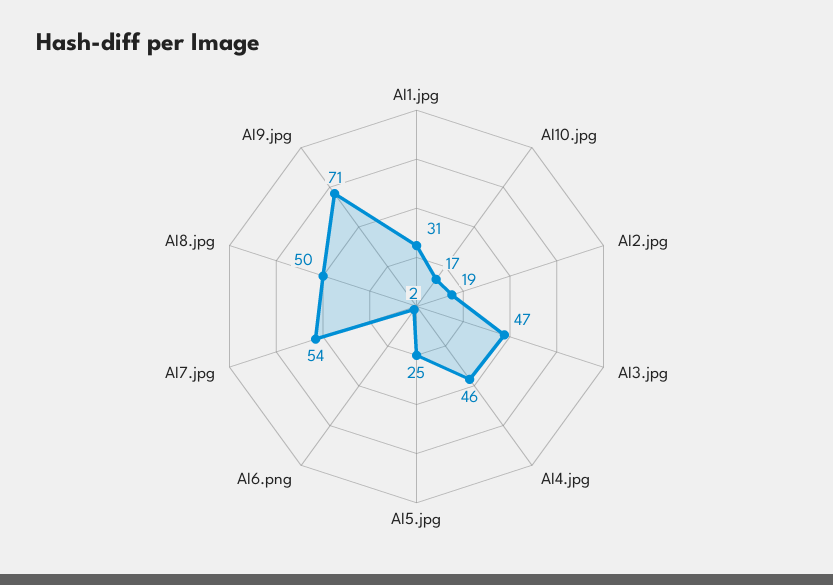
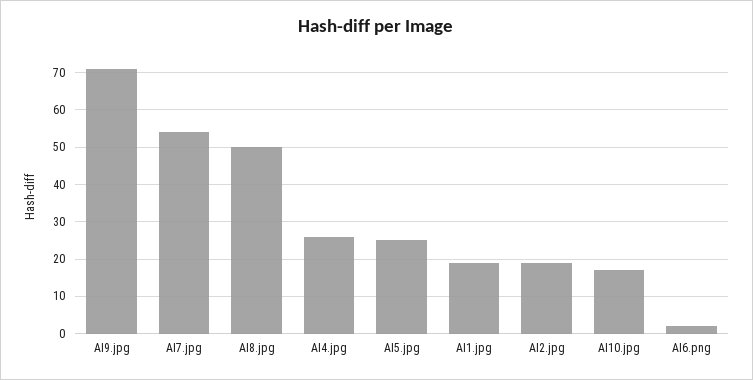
AI1.jpg: 31 -> 20
AI3.jpg: 47 -> none
AI4.jpg: 46 -> 25

